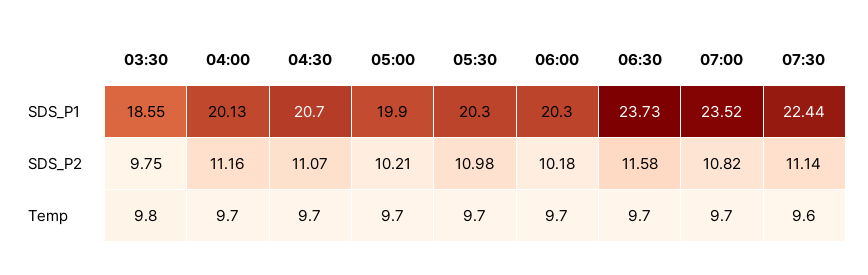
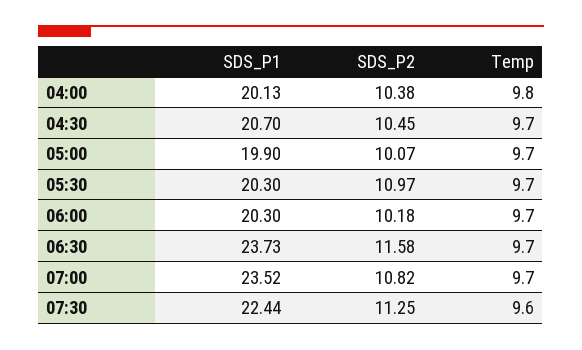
03:30, SDS_P1: 18.55 -> none
03:30, SDS_P2: 9.75 -> none
04:00, SDS_P2: 11.16 -> 10.38
04:30, SDS_P2: 11.07 -> 10.45
05:00, SDS_P2: 10.21 -> 10.07
05:30, SDS_P2: 10.98 -> 10.97
07:30, SDS_P2: 11.14 -> 11.25
03:30, Temp: 9.8 -> none
04:00, Temp: 9.7 -> 9.8

